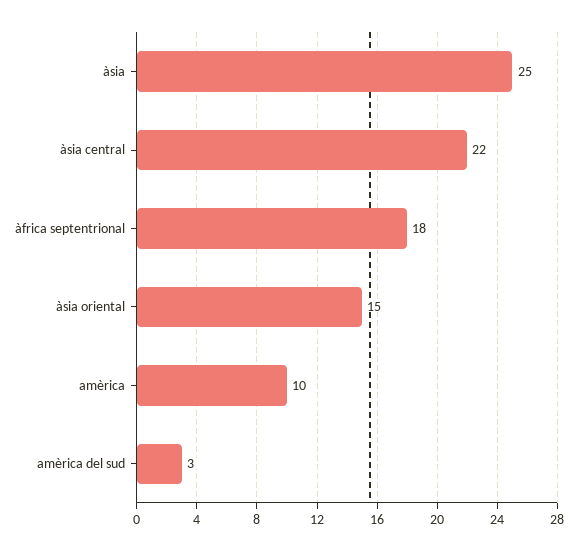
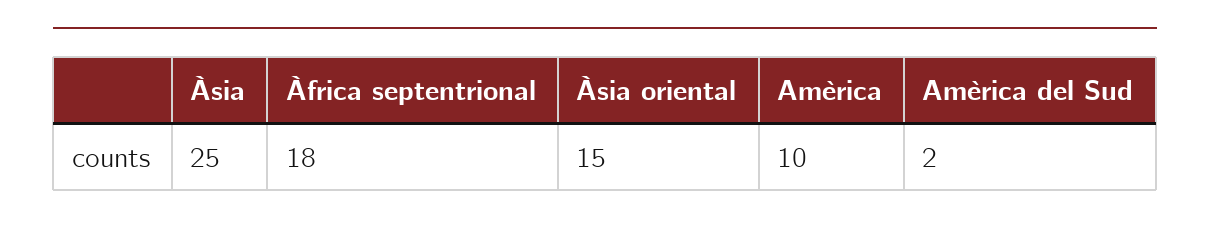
àsia central: 22 -> none
amèrica del sud: 3 -> 2

